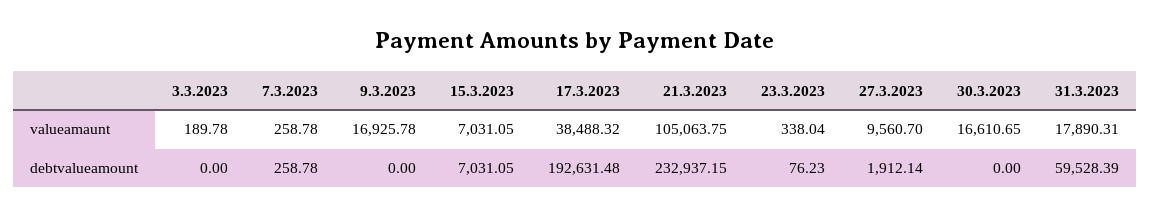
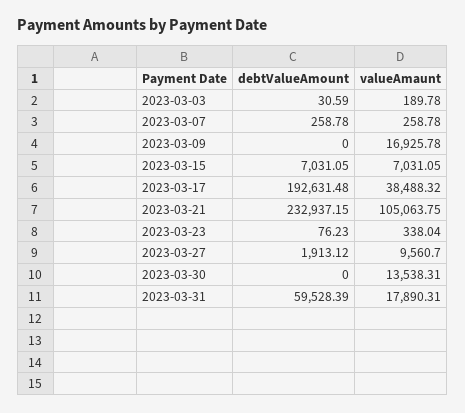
30.3.2023, valueamaunt: 16610.65 -> 13538.31
3.3.2023, debtvalueamount: 0 -> 30.59
27.3.2023, debtvalueamount: 1912.14 -> 1913.12

